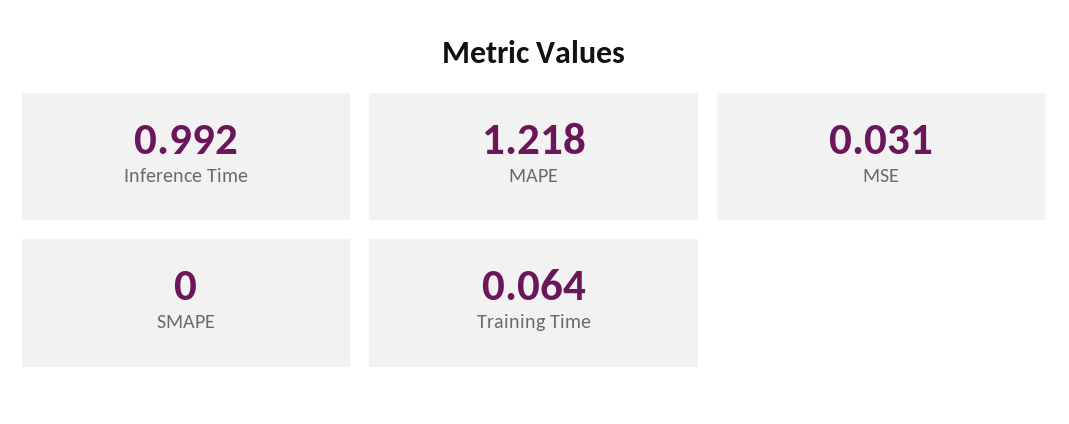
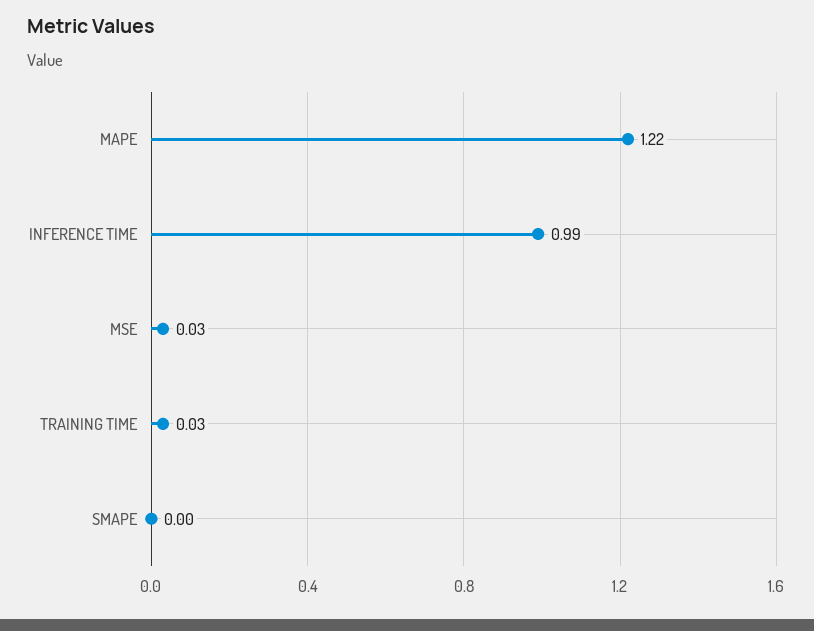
Training Time: 0.064 -> 0.03

